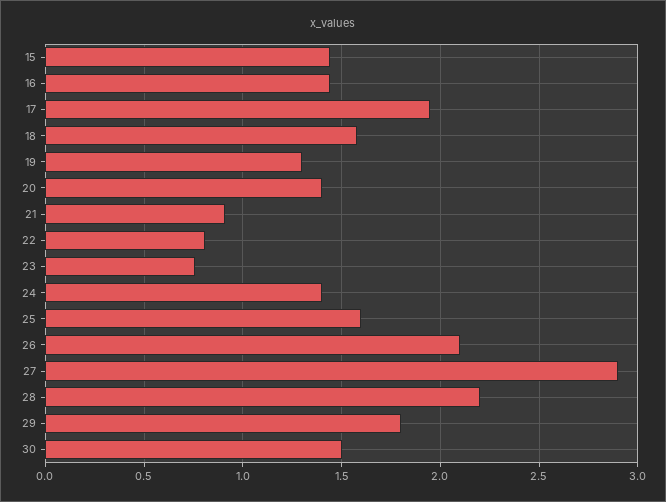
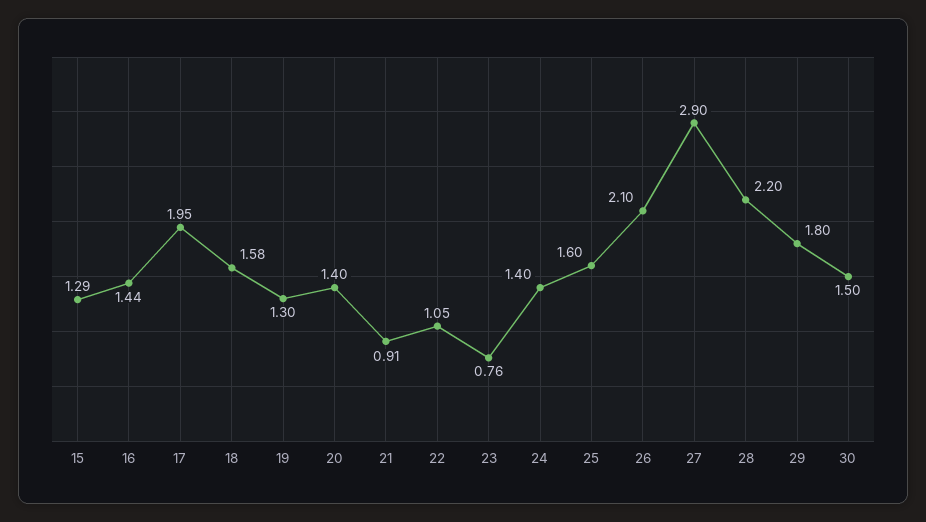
15: 1.45 -> 1.29
22: 0.8 -> 1.05

